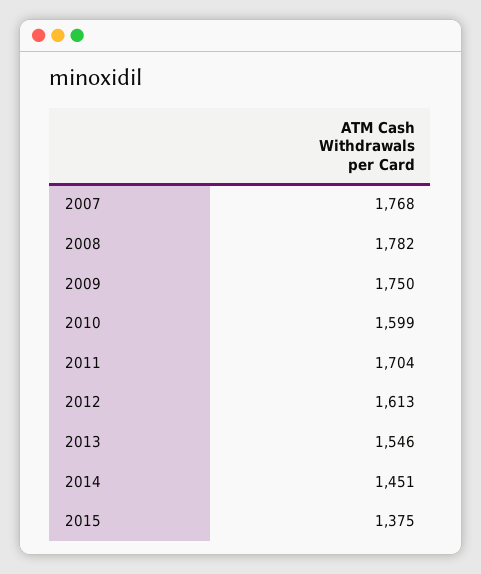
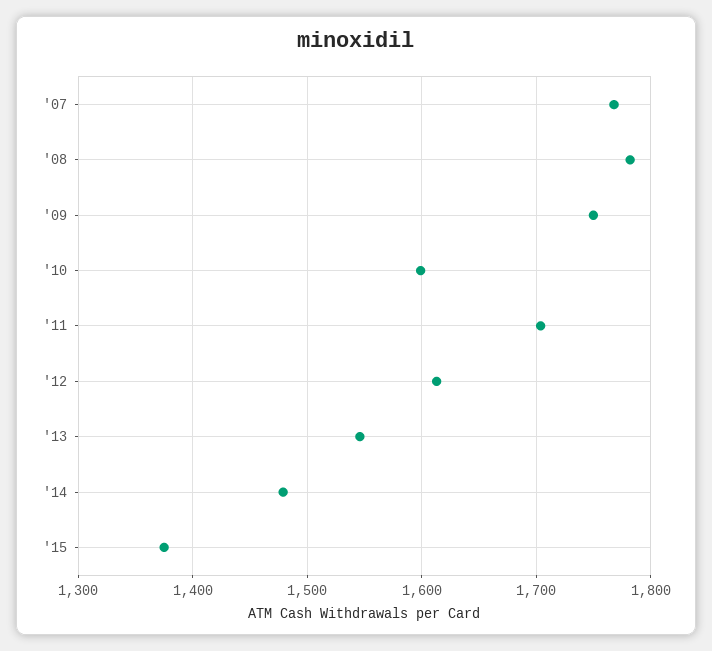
2014: 1451 -> 1480

